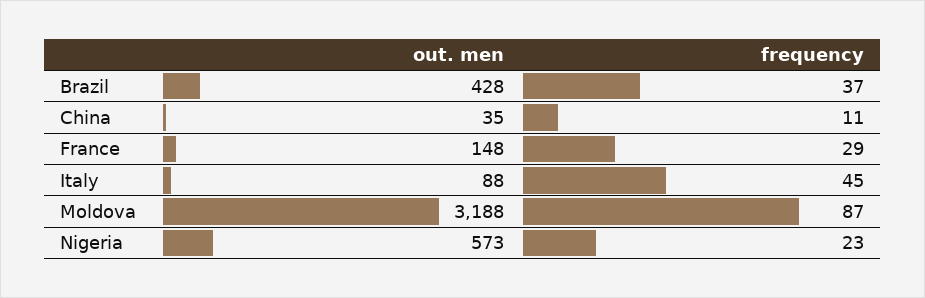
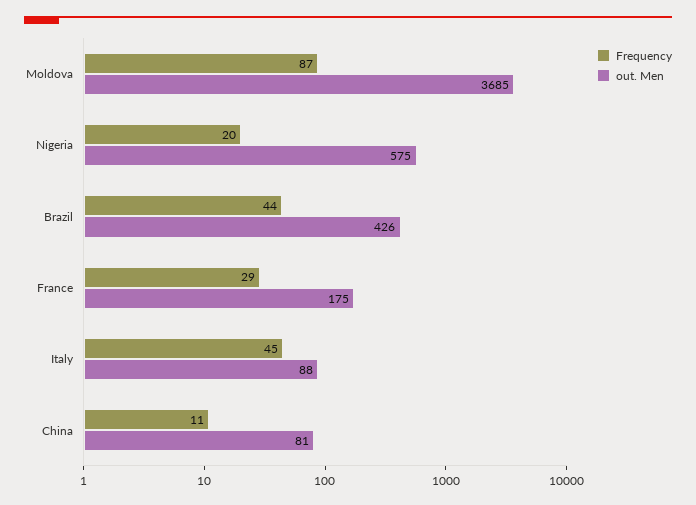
out. men, Brazil: 428 -> 426
frequency, Brazil: 37 -> 44
out. men, China: 35 -> 81
out. men, France: 148 -> 175
out. men, Moldova: 3188 -> 3685
out. men, Nigeria: 573 -> 575
frequency, Nigeria: 23 -> 20

